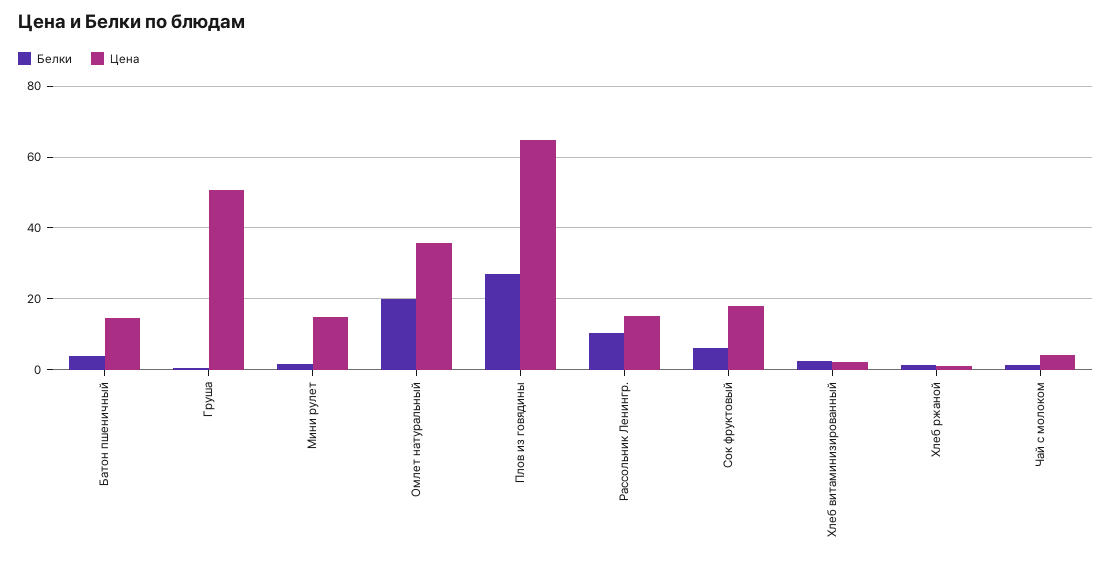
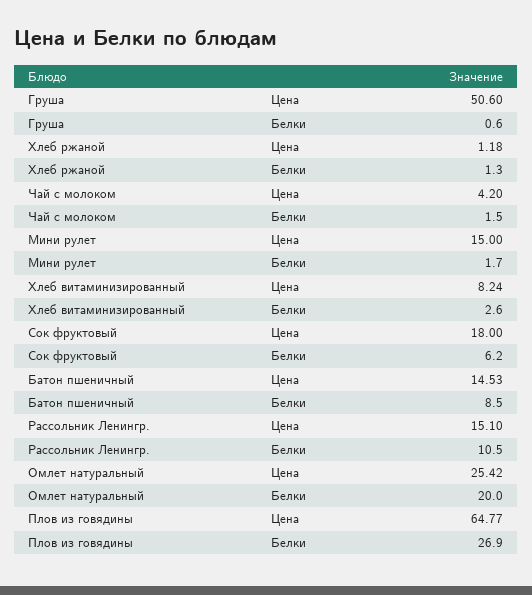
Белки, Батон пшеничный: 4 -> 8.5
Цена, Омлет натуральный: 36 -> 25.42
Цена, Хлеб витаминизированный: 2 -> 8.24

